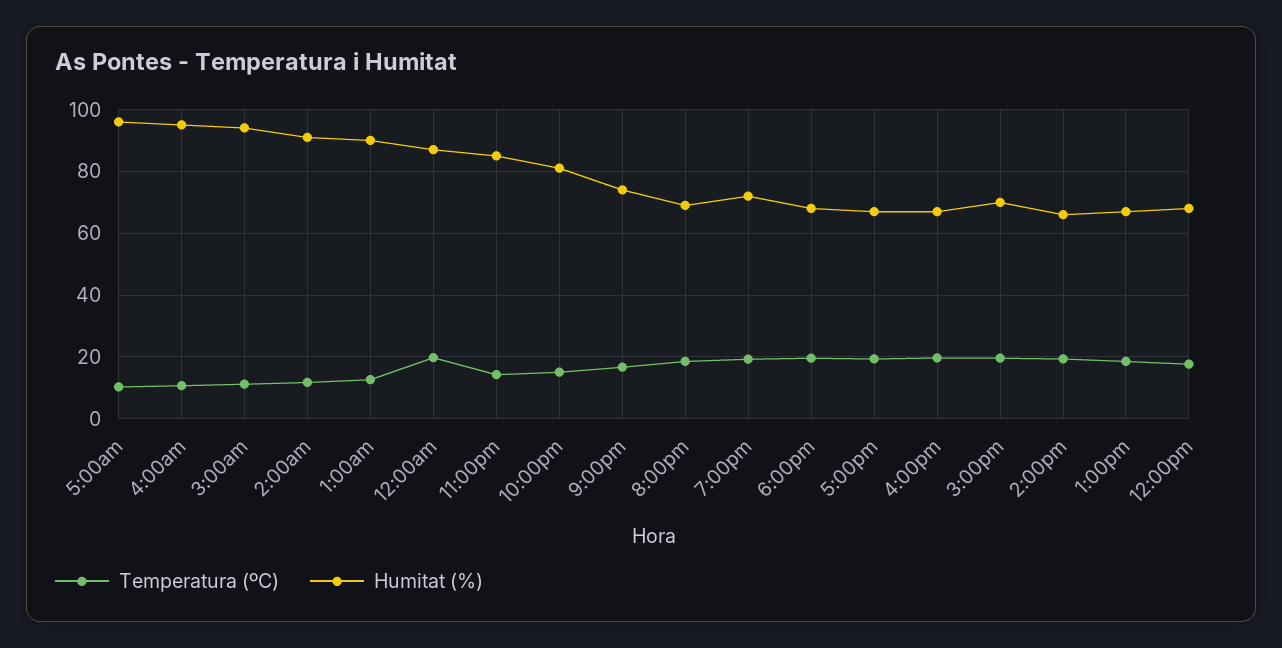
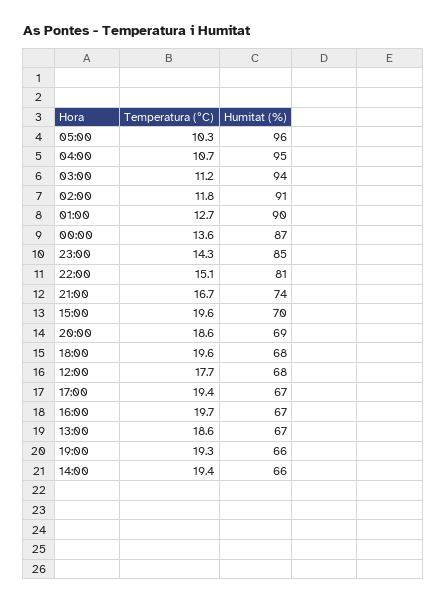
Temperatura (ºC), 12:00am: 20 -> 13.6
Humitat (%), 7:00pm: 72 -> 66

